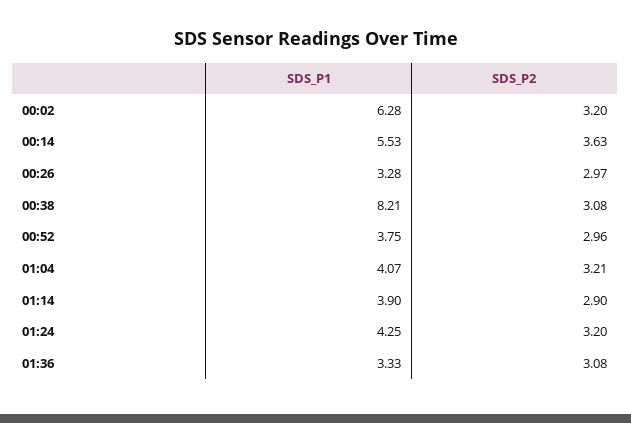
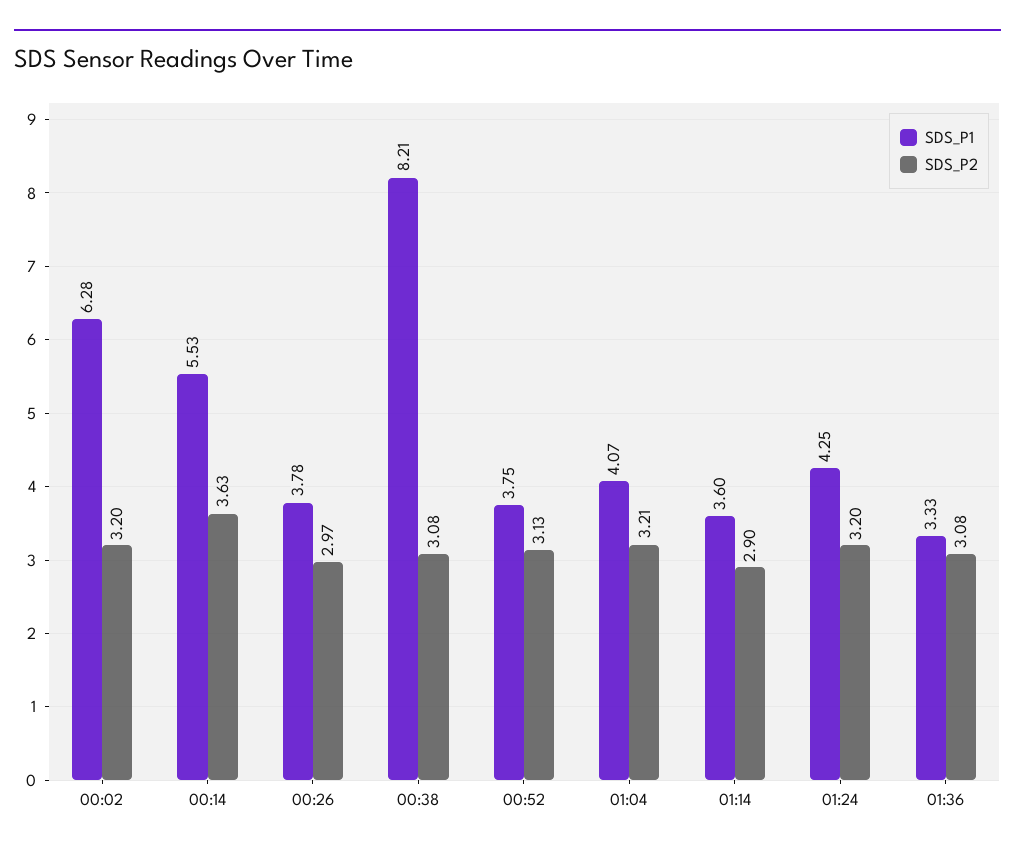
SDS_P1, 00:26: 3.28 -> 3.78
SDS_P2, 00:52: 2.96 -> 3.13
SDS_P1, 01:14: 3.9 -> 3.6

